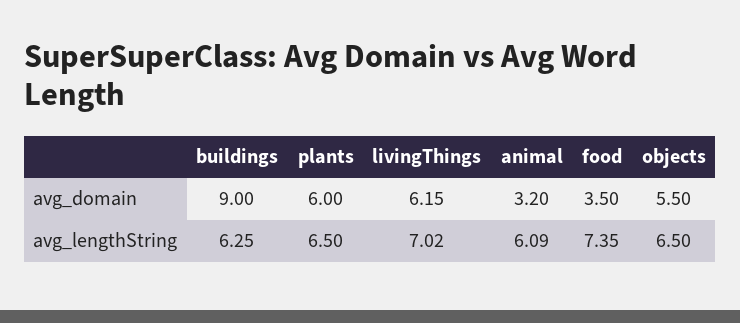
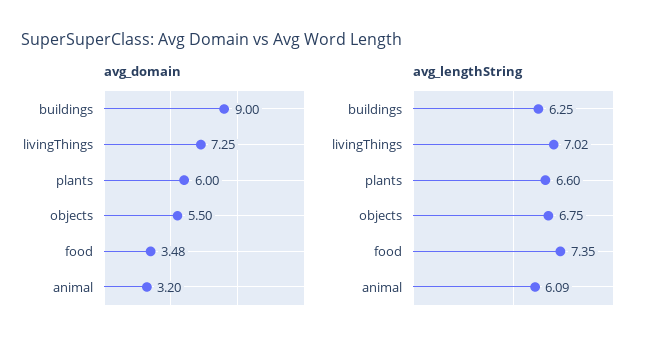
avg_domain, livingThings: 6.15 -> 7.25
avg_domain, food: 3.5 -> 3.48
avg_lengthString, plants: 6.5 -> 6.6
avg_lengthString, objects: 6.5 -> 6.75

